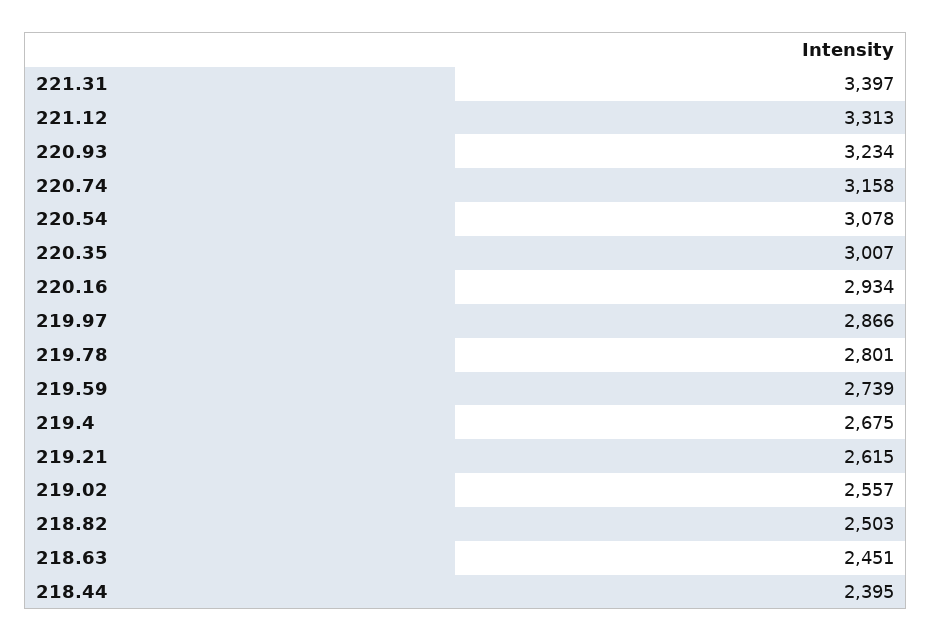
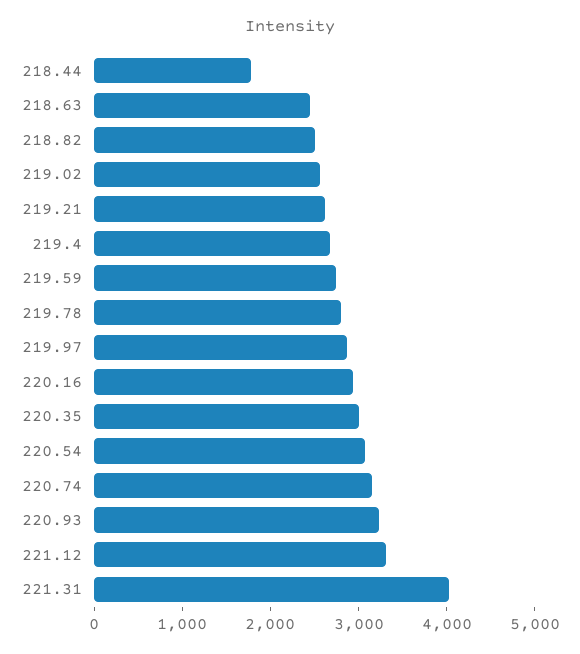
221.31: 3397 -> 4000
218.44: 2395 -> 1800

